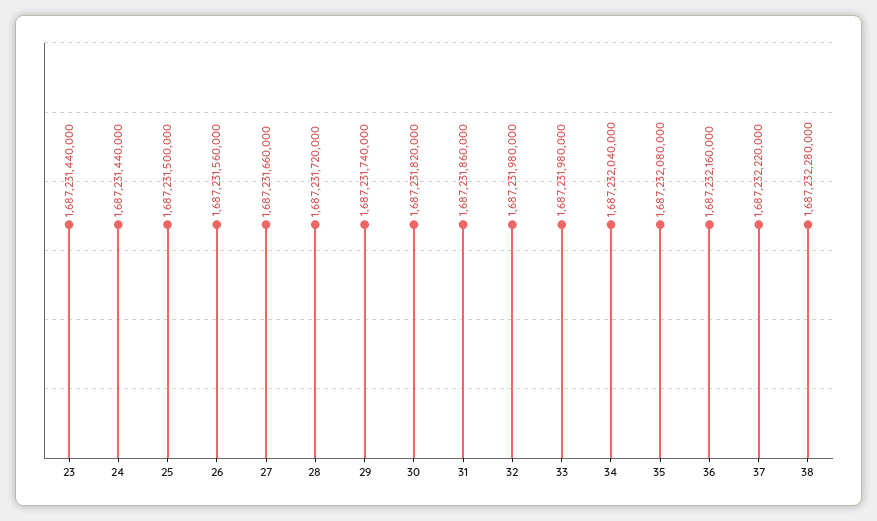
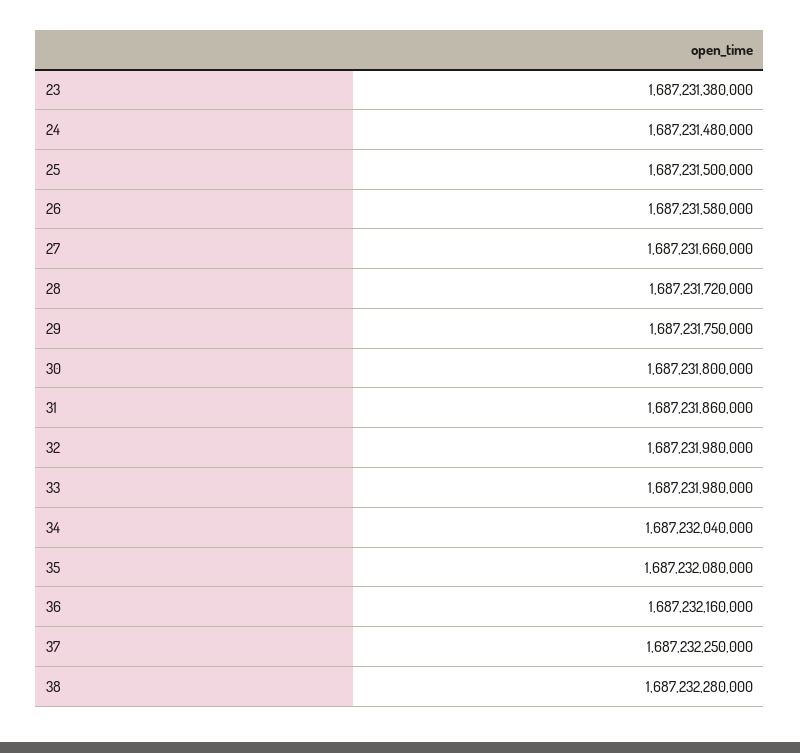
23: 1687231440000 -> 1687231380000
24: 1687231440000 -> 1687231480000
26: 1687231560000 -> 1687231580000
29: 1687231740000 -> 1687231750000
30: 1687231820000 -> 1687231800000
37: 1687232220000 -> 1687232250000

